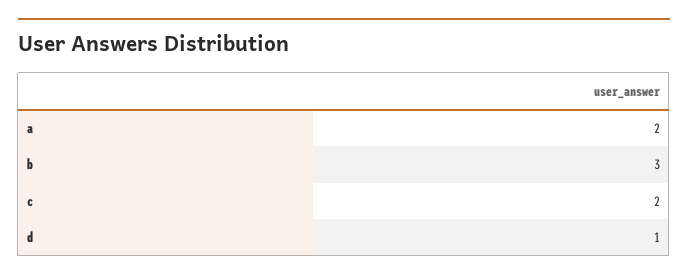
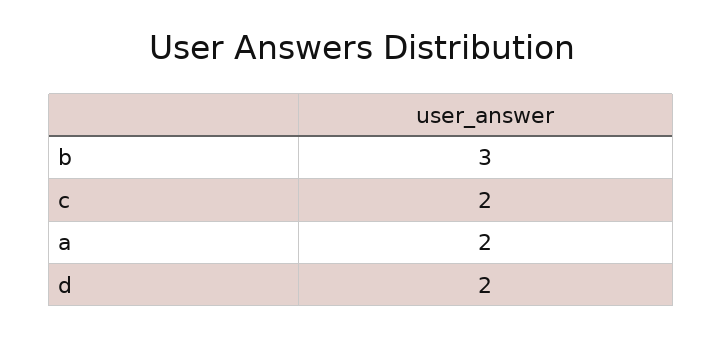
d: 1 -> 2

